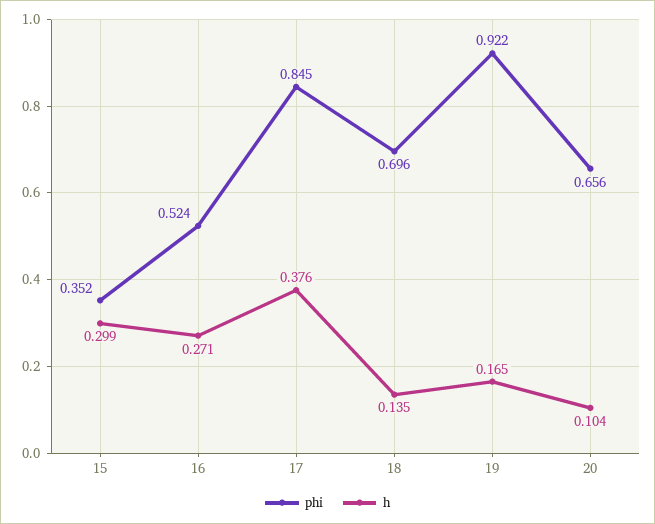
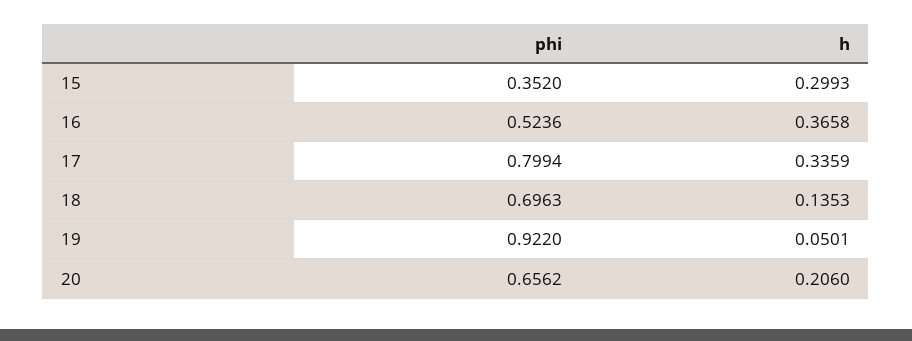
h, 16: 0.271 -> 0.3658
phi, 17: 0.845 -> 0.7994
h, 17: 0.376 -> 0.3359
h, 19: 0.165 -> 0.0501
h, 20: 0.104 -> 0.206

